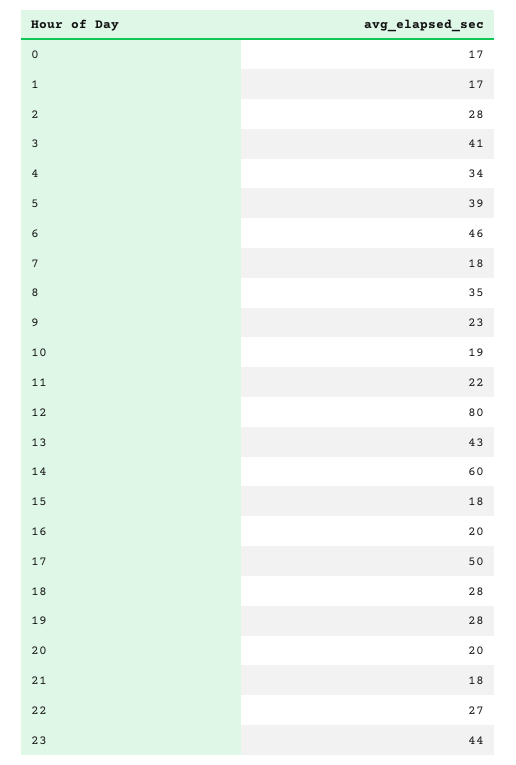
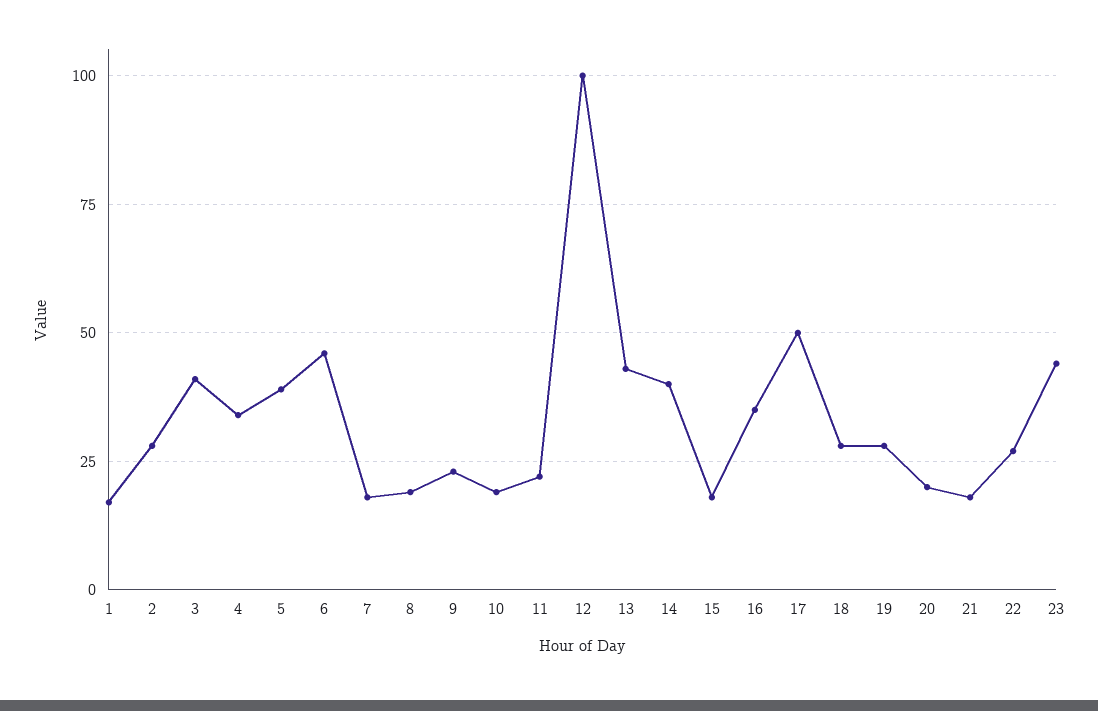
0: 17 -> none
8: 35 -> 20
12: 80 -> 100
14: 60 -> 40
16: 20 -> 35

